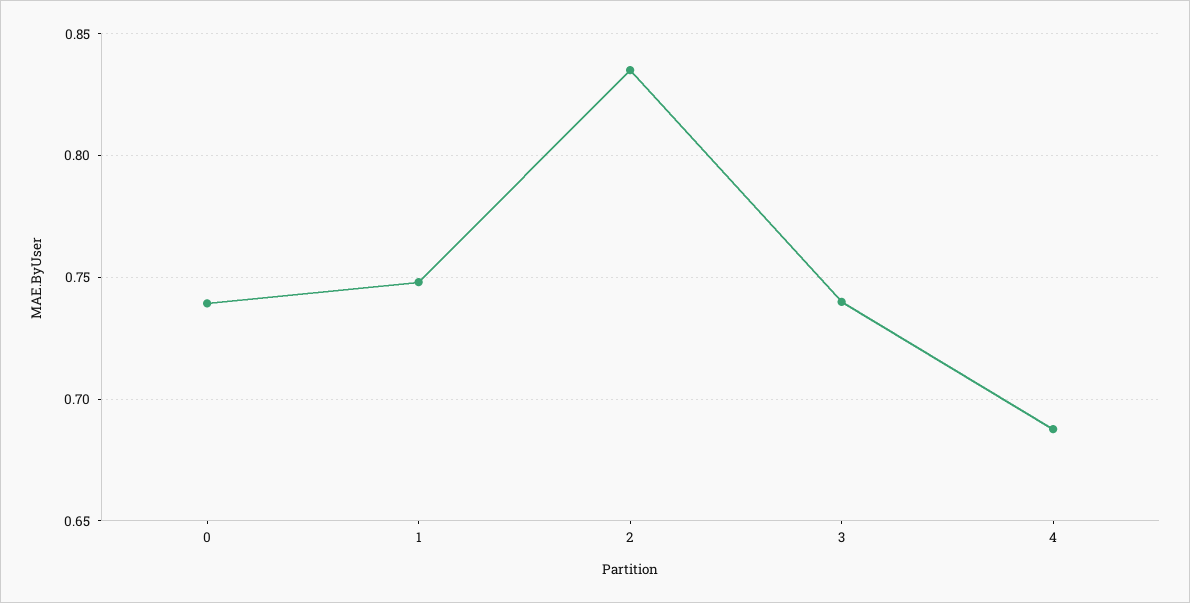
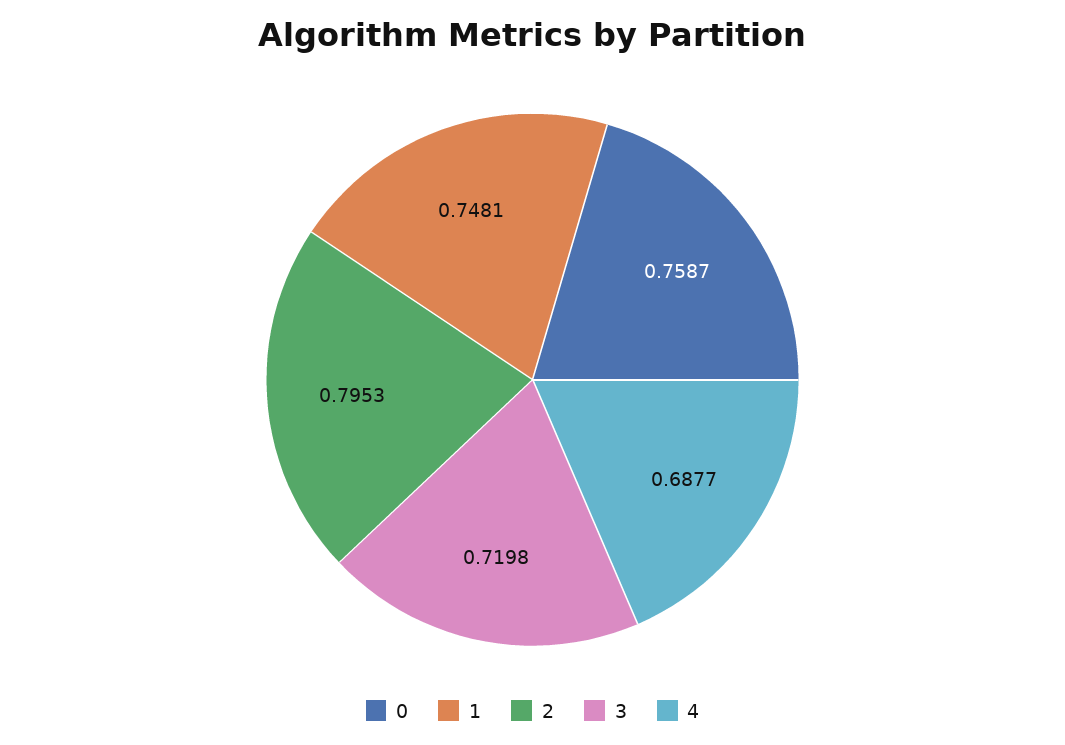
0: 0.74 -> 0.7587
2: 0.835 -> 0.7953
3: 0.74 -> 0.7198

